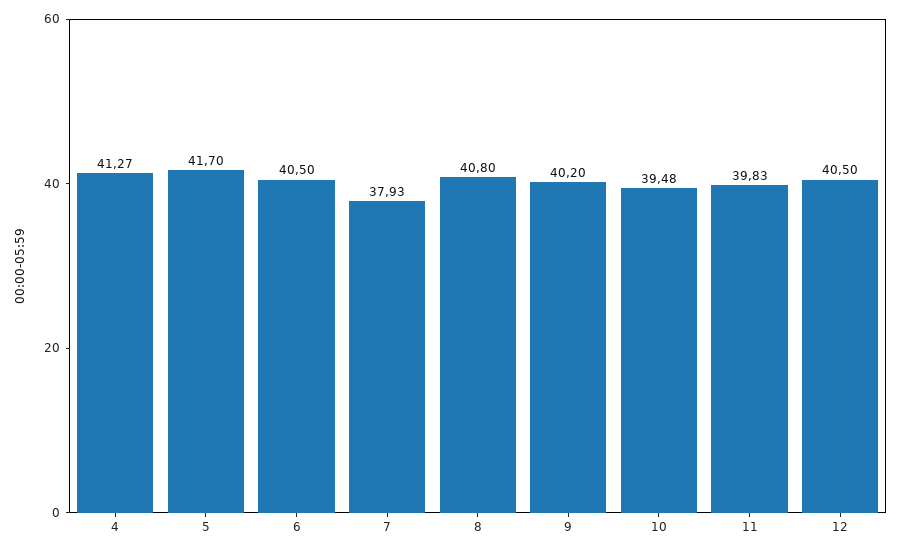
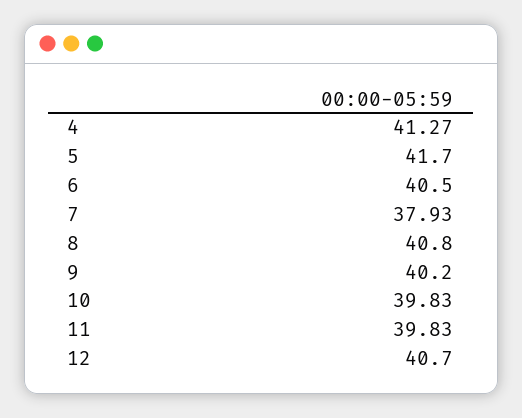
10: 39.48 -> 39.83
12: 40.5 -> 40.7

